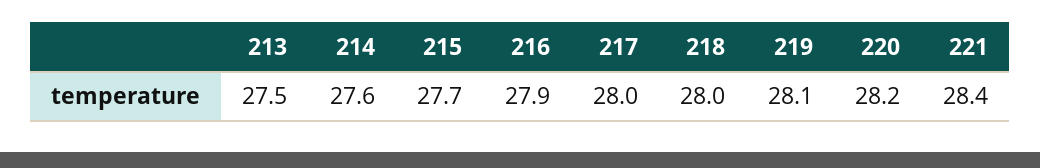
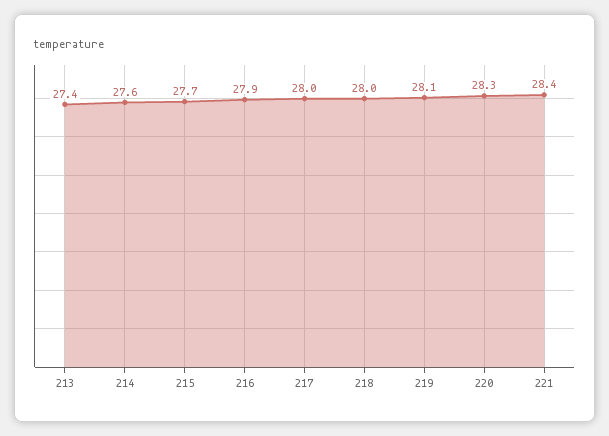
213: 27.5 -> 27.4
220: 28.2 -> 28.3

